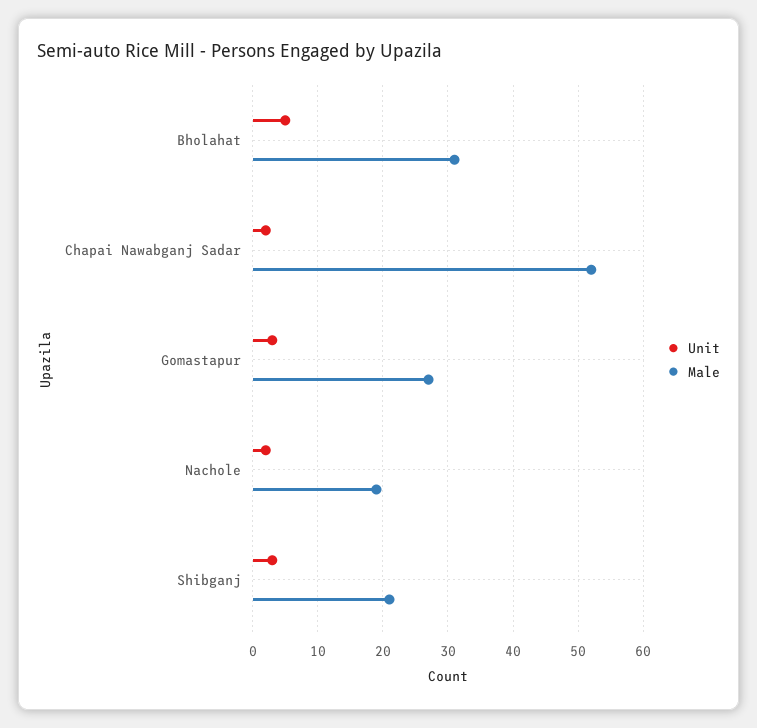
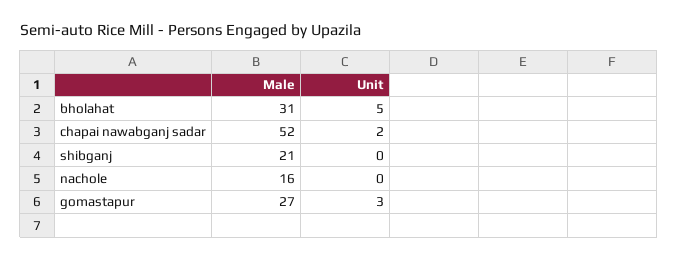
Unit, Nachole: 2 -> 0
Male, Nachole: 19 -> 16
Unit, Shibganj: 3 -> 0

